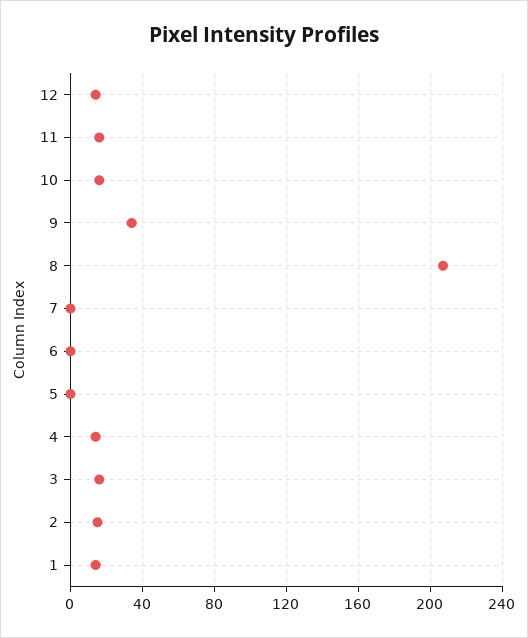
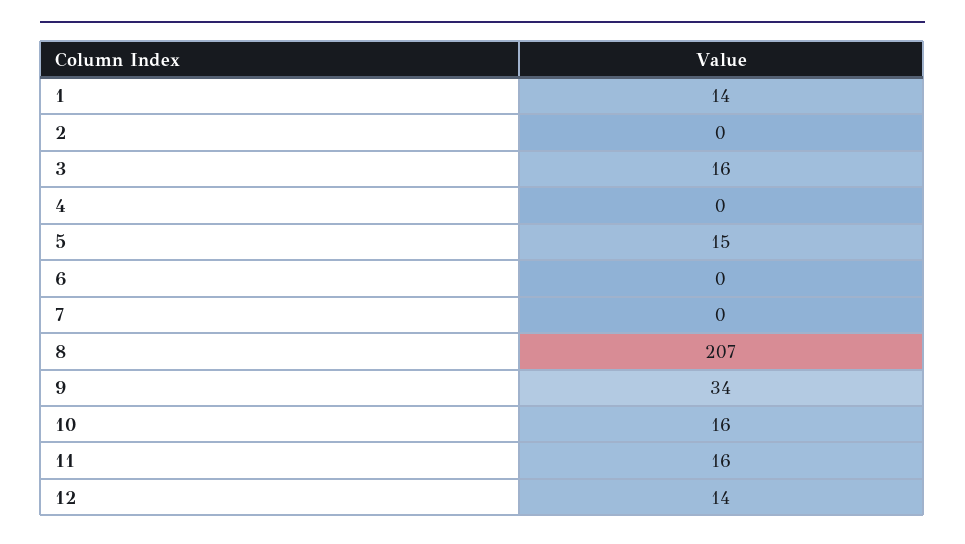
5: 0 -> 15
4: 15 -> 0
2: 15 -> 0

